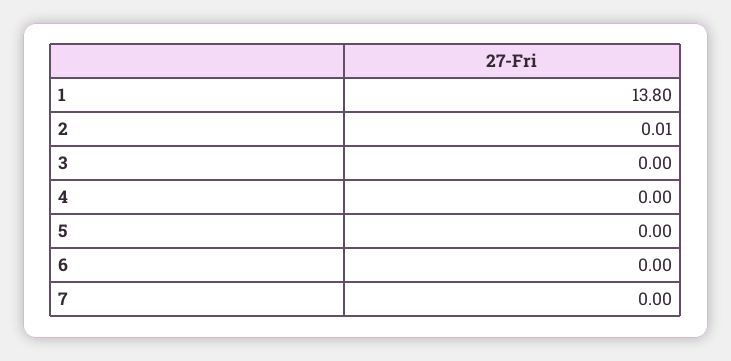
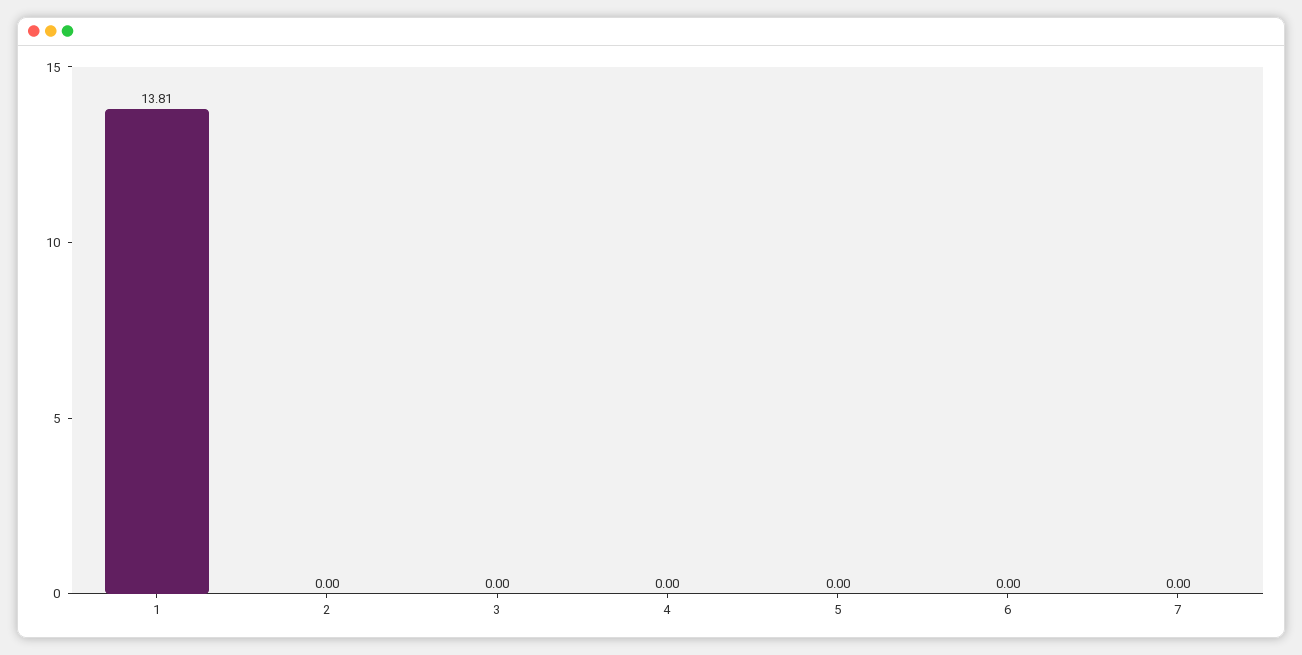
1: 13.8 -> 13.81
2: 0.01 -> 0

